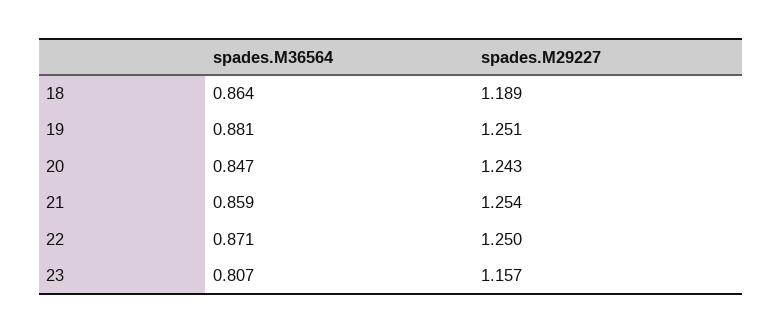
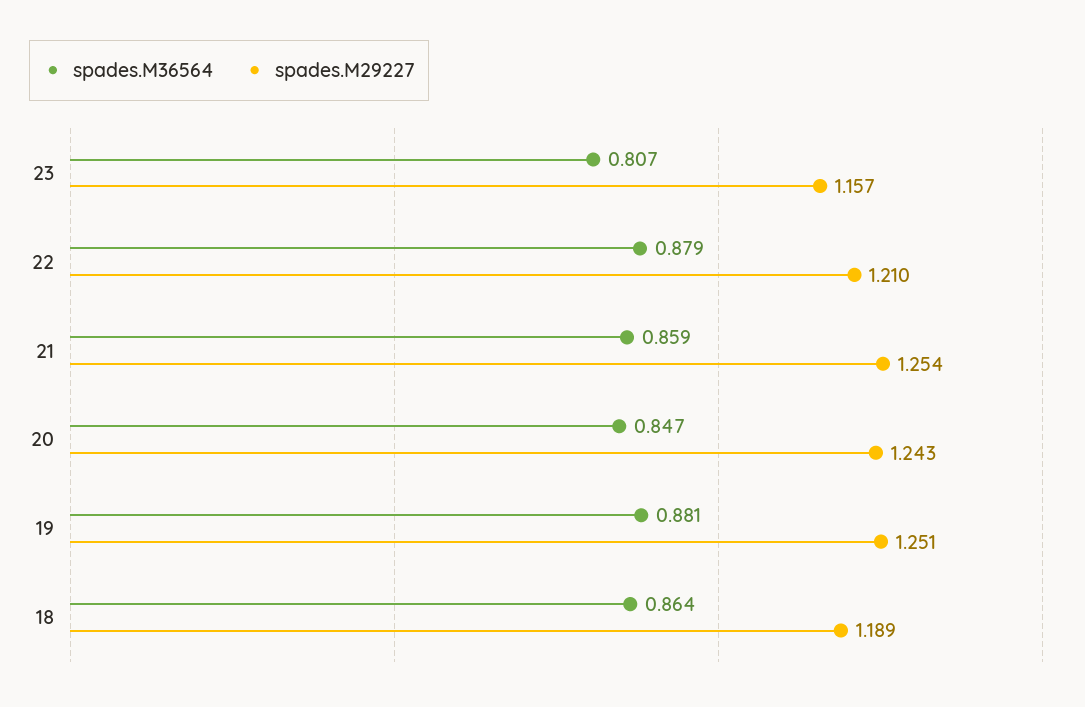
spades.M36564, 22: 0.871 -> 0.879
spades.M29227, 22: 1.25 -> 1.21

